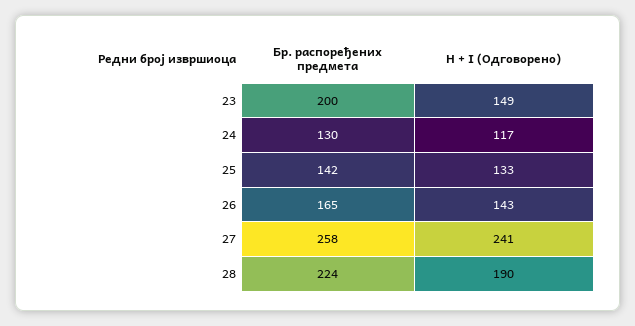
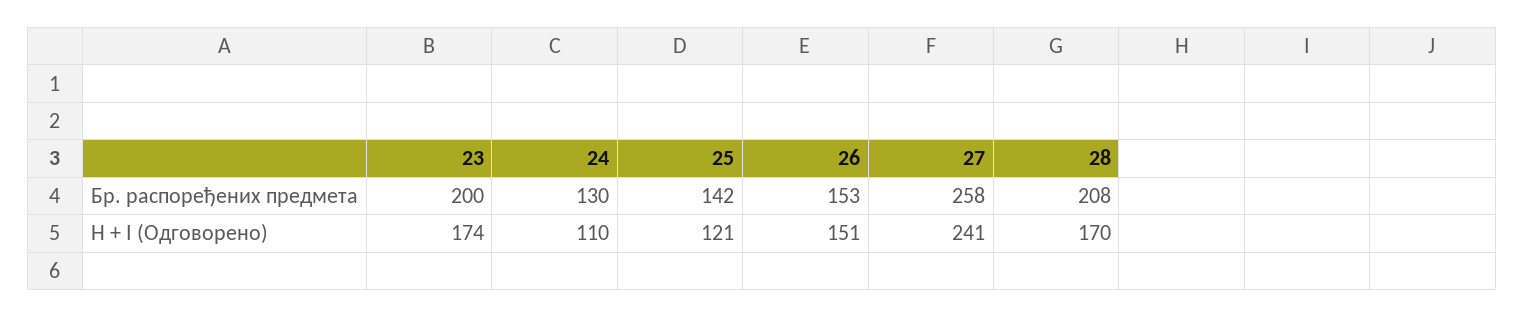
H + I (Одговорено), 23: 149 -> 174
H + I (Одговорено), 24: 117 -> 110
H + I (Одговорено), 25: 133 -> 121
Бр. распоређених предмета, 26: 165 -> 153
H + I (Одговорено), 26: 143 -> 151
Бр. распоређених предмета, 28: 224 -> 208
H + I (Одговорено), 28: 190 -> 170

